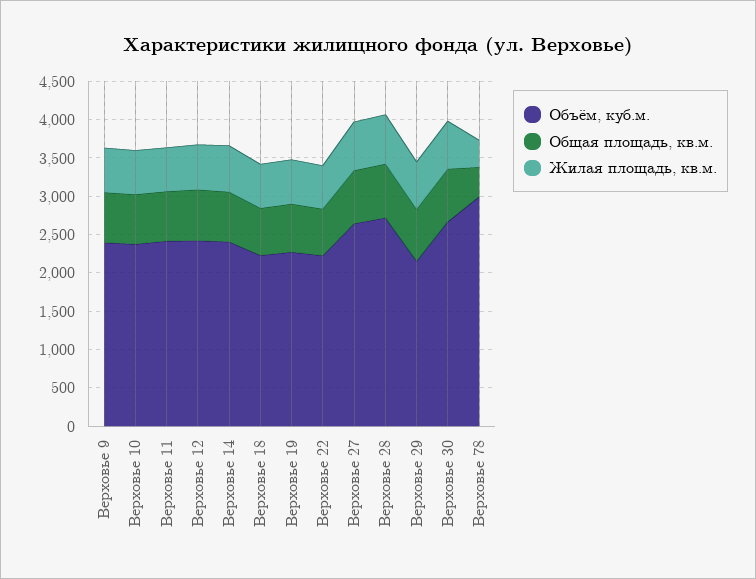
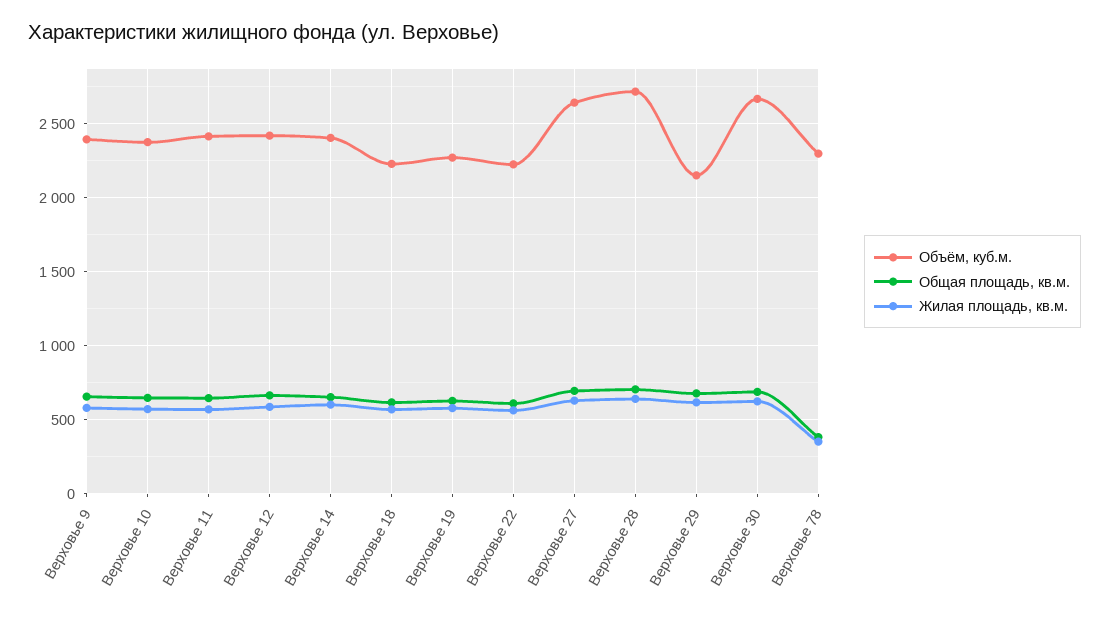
Объём, куб.м., Верховье 78: 3000 -> 2300

